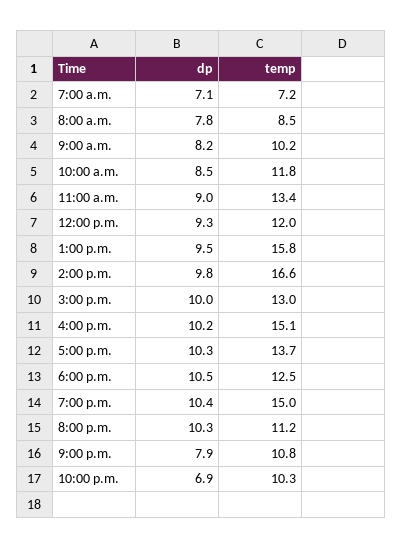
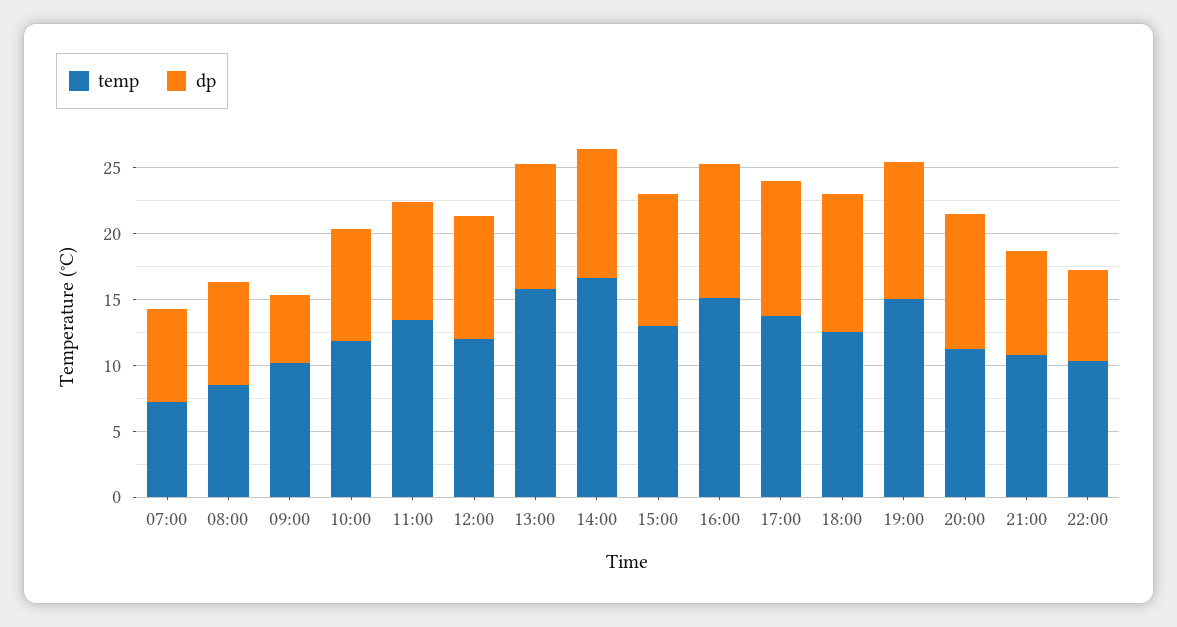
dp, 9:00 a.m.: 8.2 -> 5

